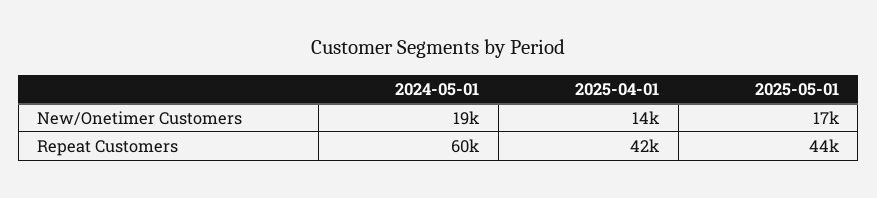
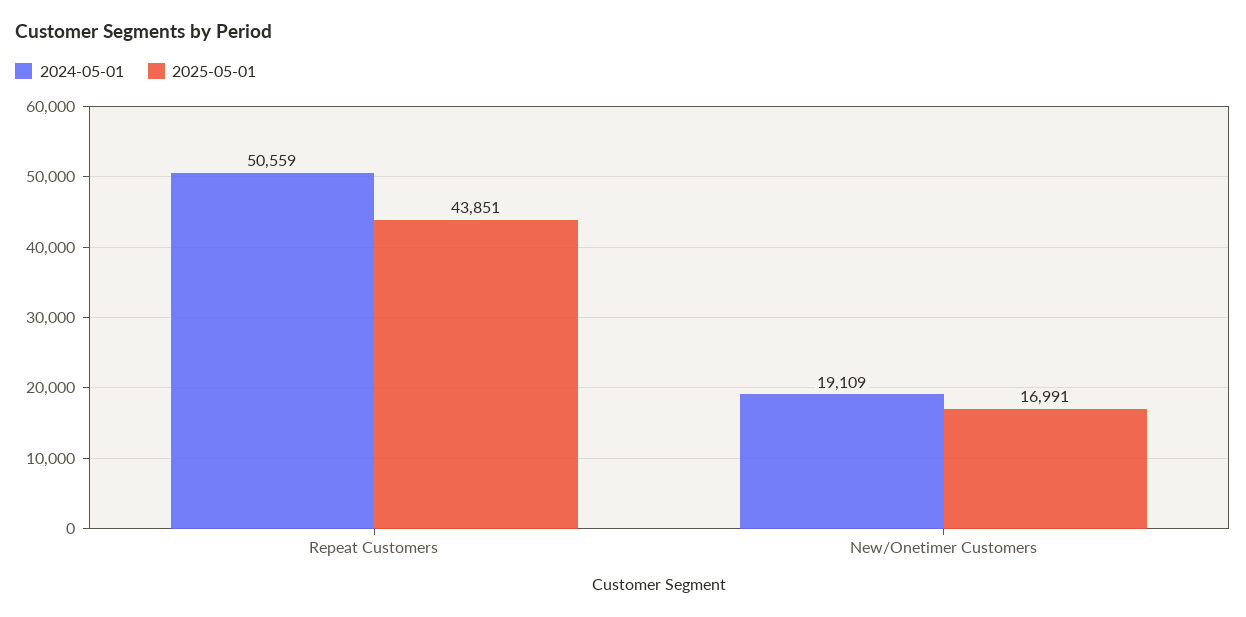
2025-04-01, New/Onetimer Customers: 14000 -> none
2024-05-01, Repeat Customers: 60000 -> 50559
2025-04-01, Repeat Customers: 42000 -> none

